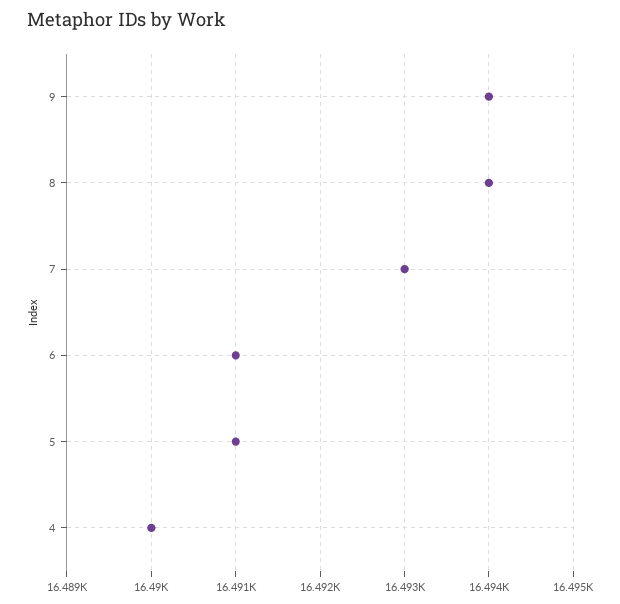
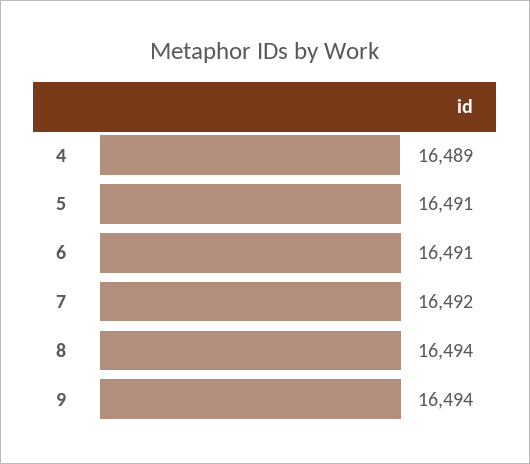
7: 16493 -> 16492
4: 16490 -> 16489

